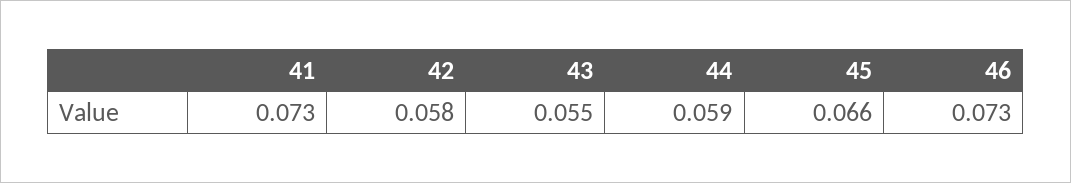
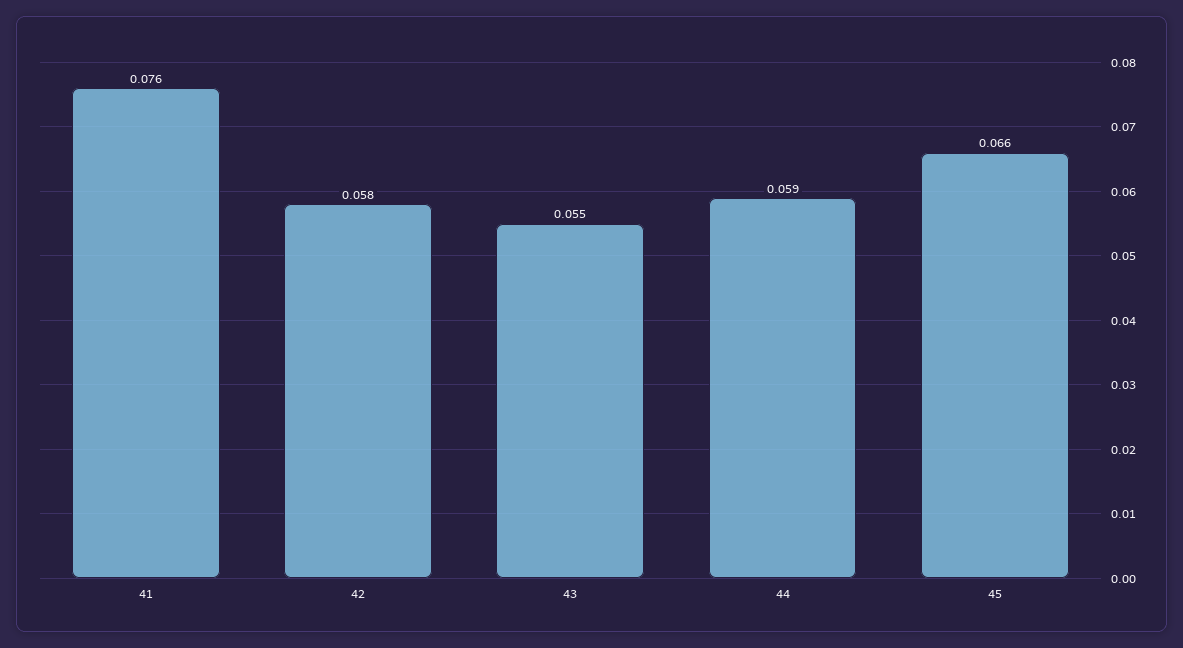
41: 0.073 -> 0.076
46: 0.073 -> none

